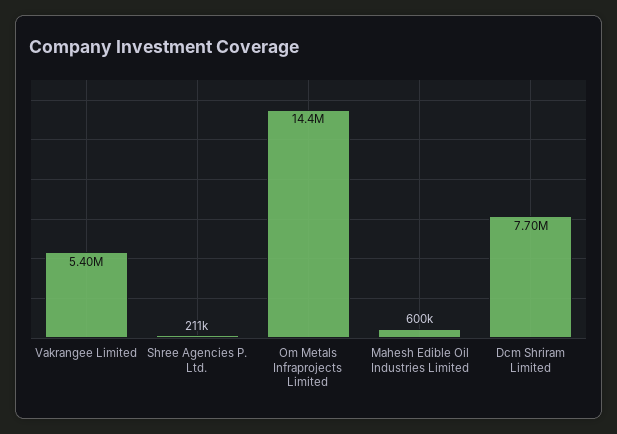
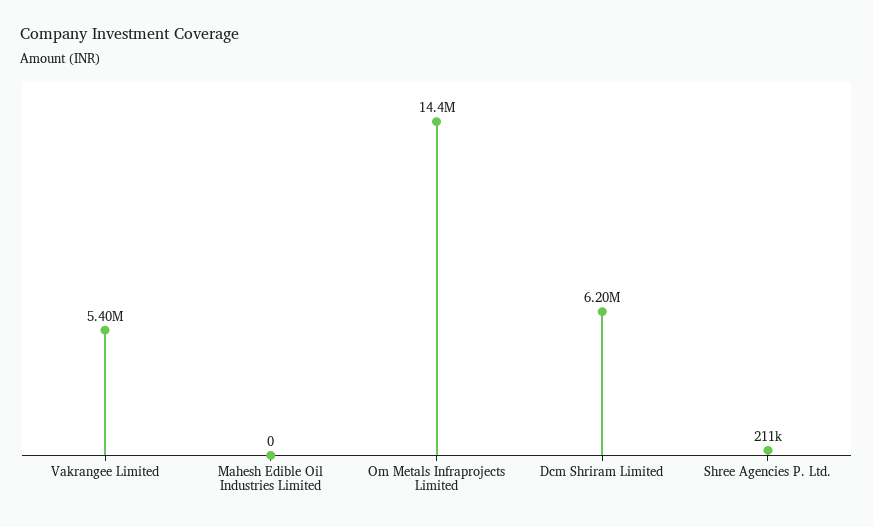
Mahesh Edible Oil Industries Limited: 600000 -> 0
Dcm Shriram Limited: 7700000 -> 6200000

